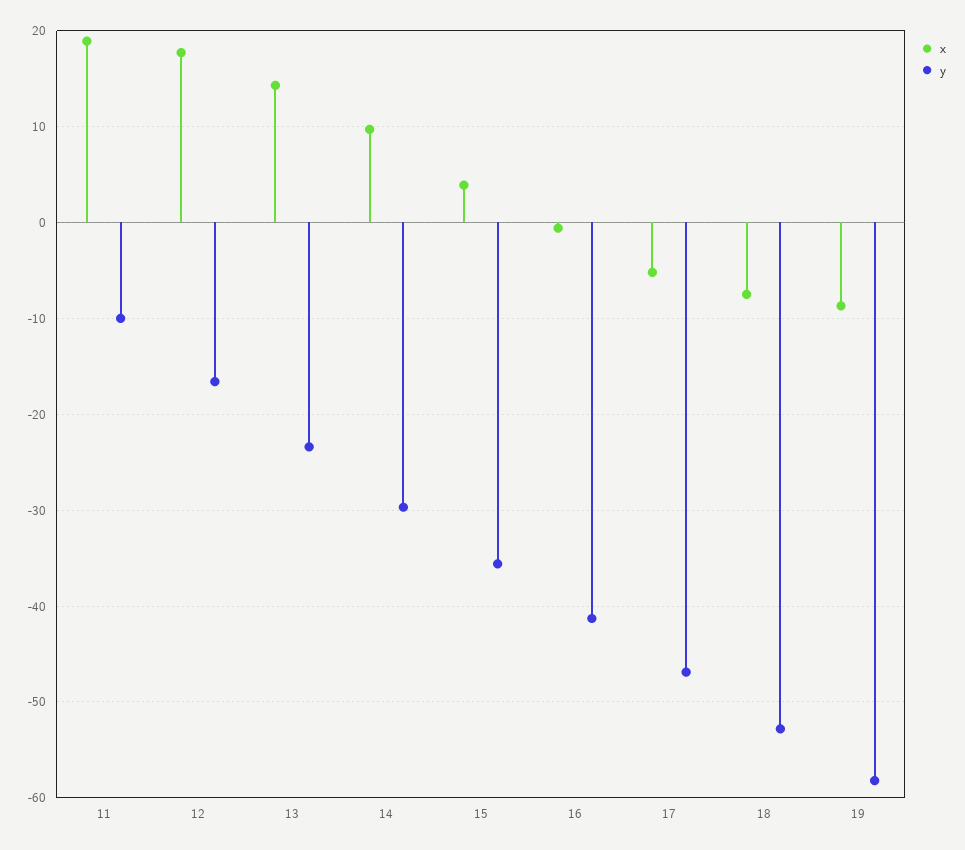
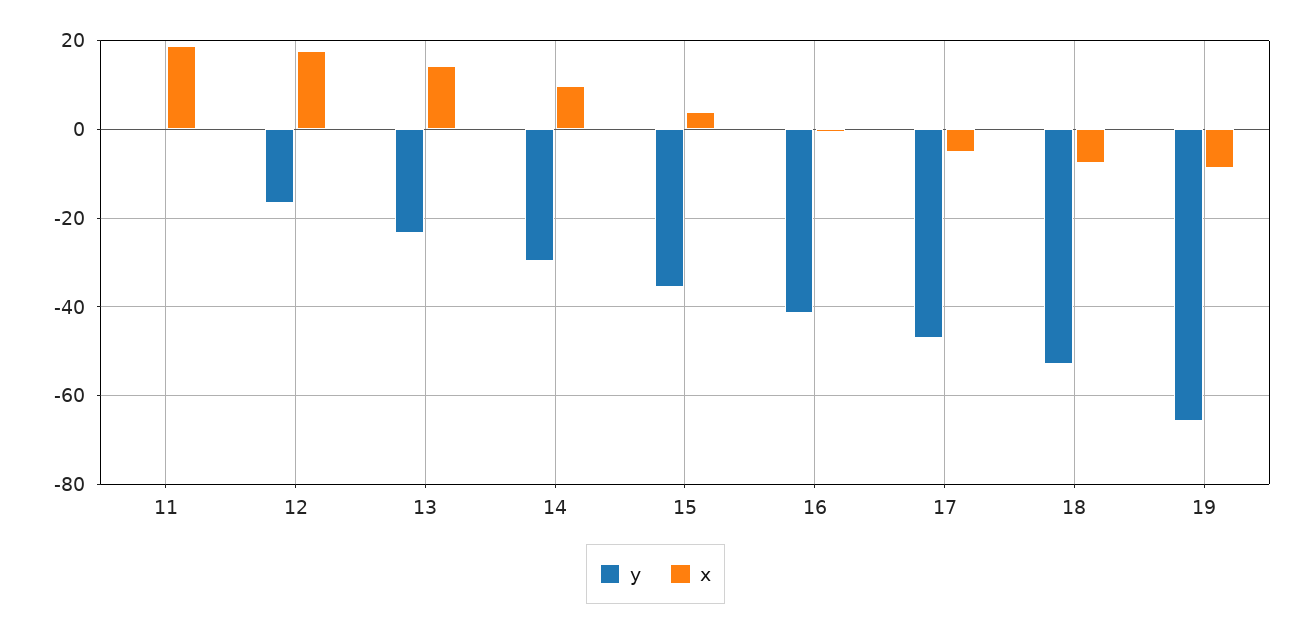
y, 11: -10 -> 0
y, 19: -58 -> -66

